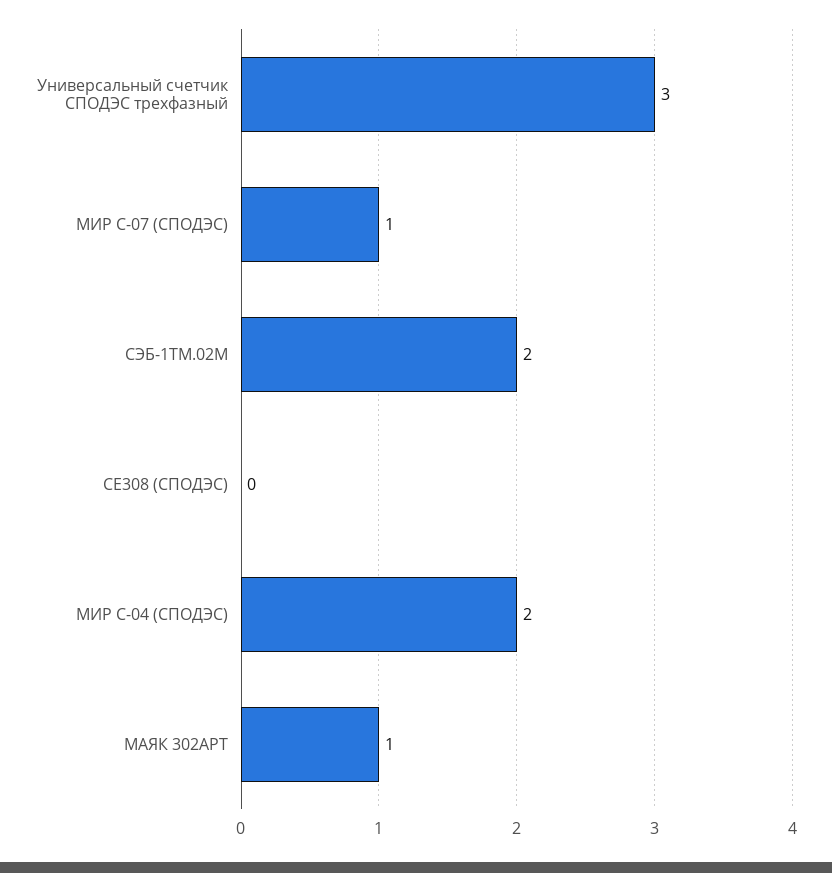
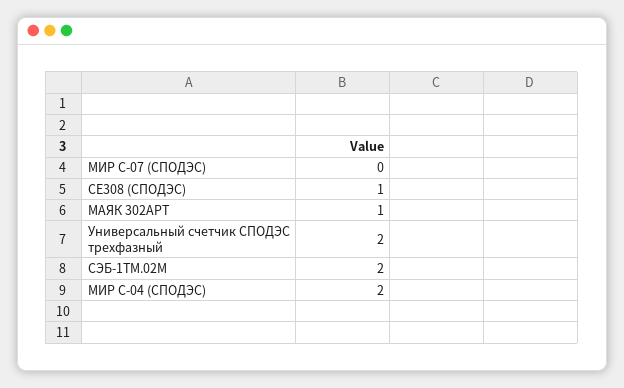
Универсальный счетчик СПОДЭС трехфазный: 3 -> 2
МИР С-07 (СПОДЭС): 1 -> 0
СЕ308 (СПОДЭС): 0 -> 1

